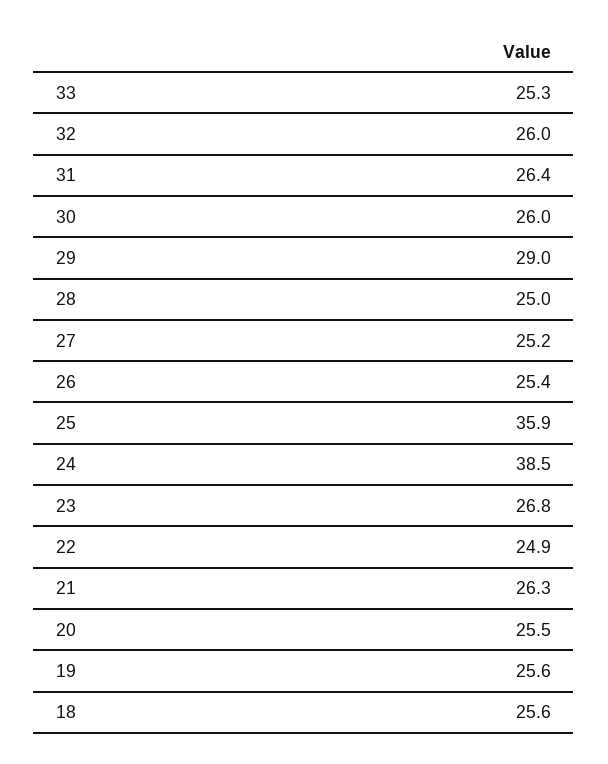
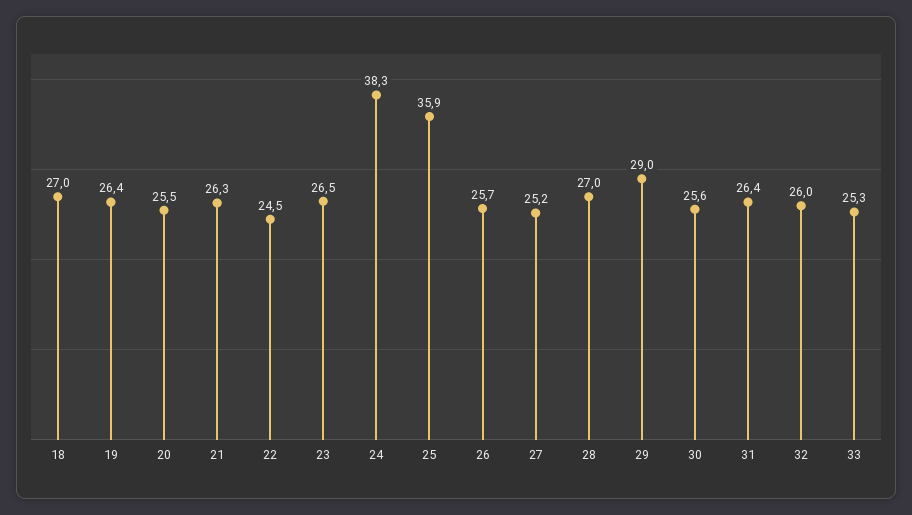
30: 26 -> 25.6
28: 25 -> 27
26: 25.4 -> 25.7
24: 38.5 -> 38.3
23: 26.8 -> 26.5
22: 24.9 -> 24.5
19: 25.6 -> 26.4
18: 25.6 -> 27

